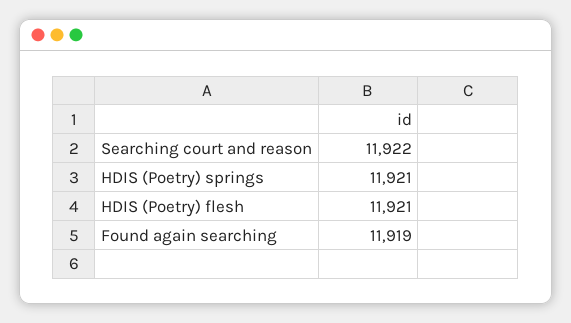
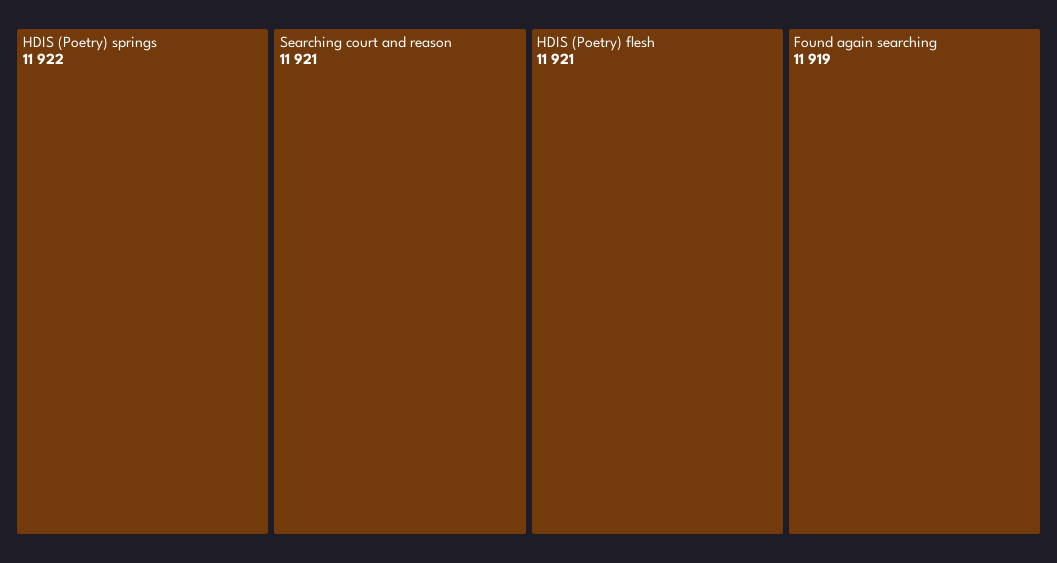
Searching court and reason: 11922 -> 11921
HDIS (Poetry) springs: 11921 -> 11922

